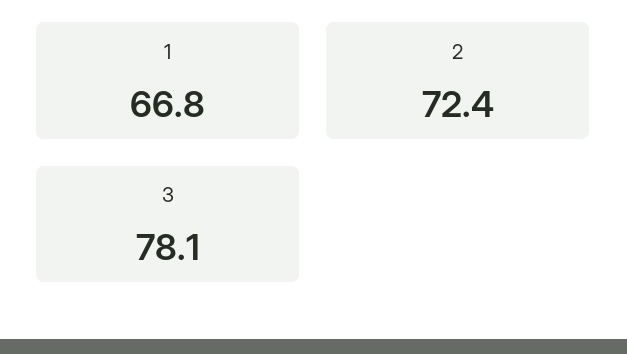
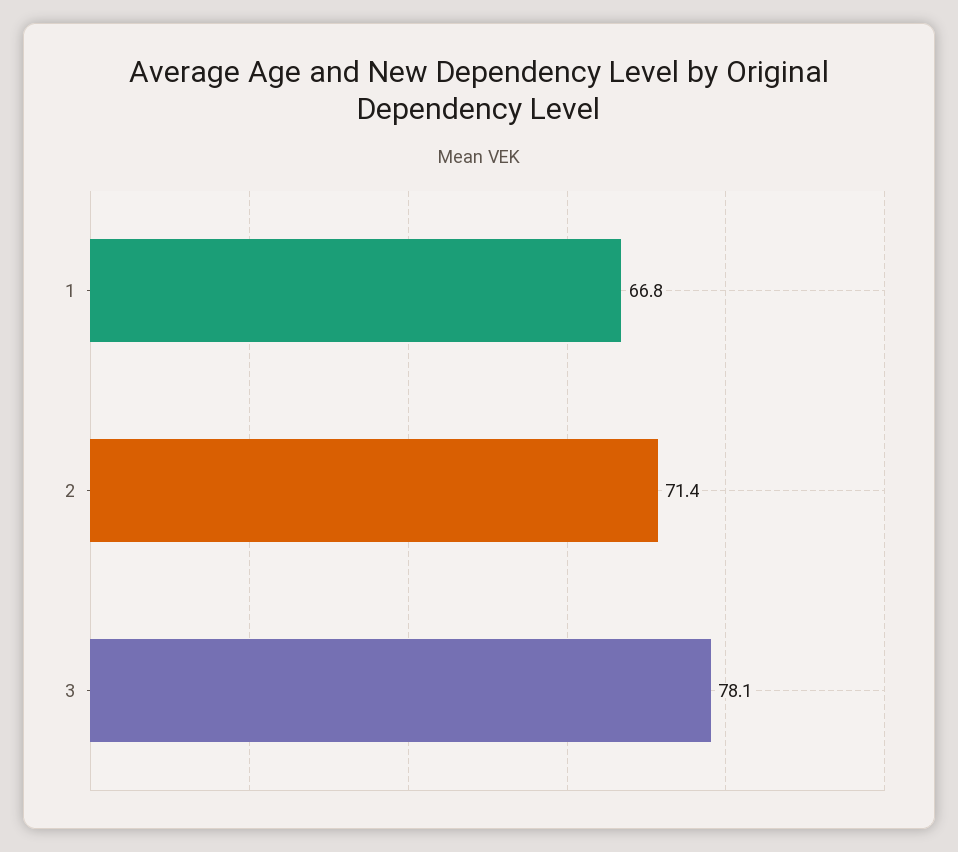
2: 72.4 -> 71.4

